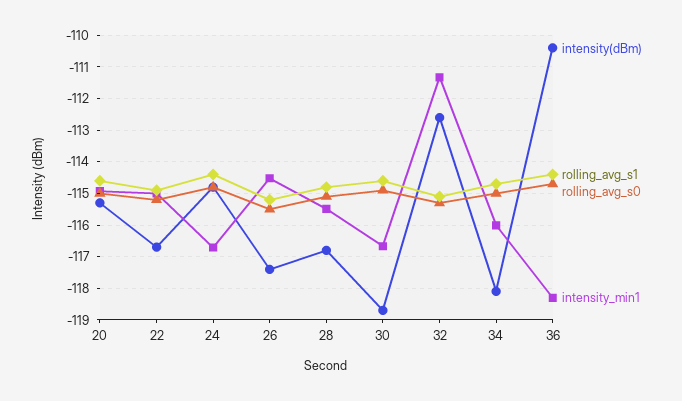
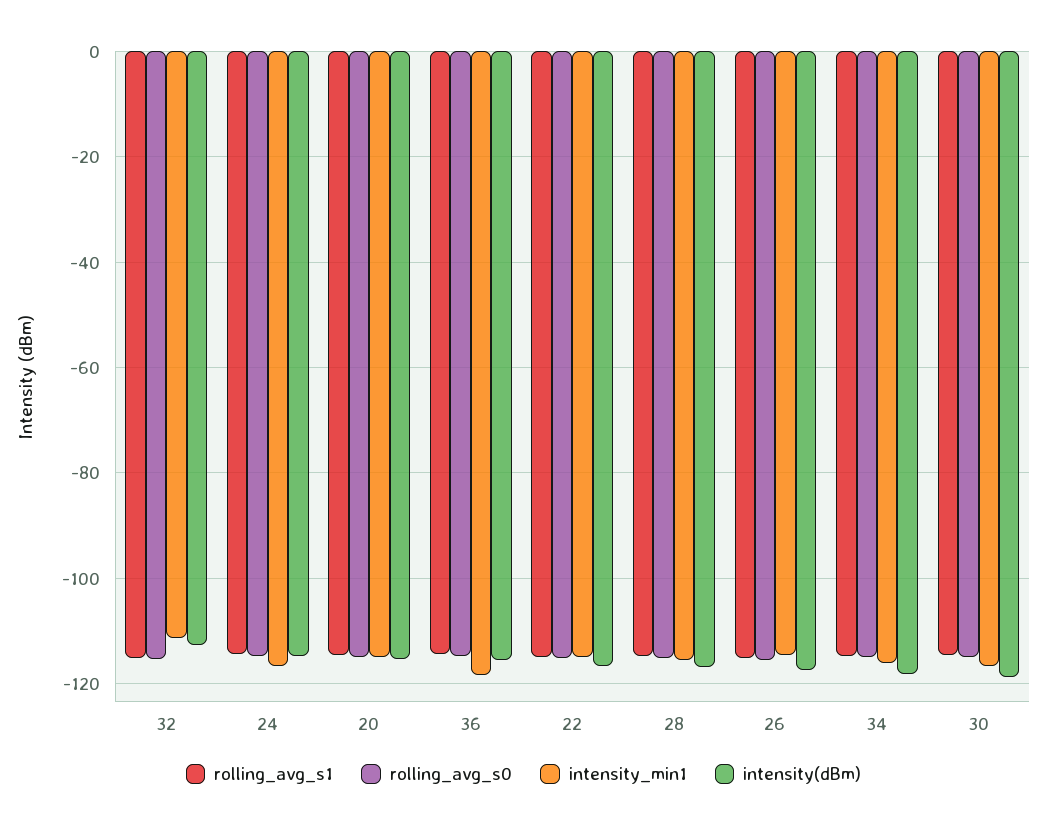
intensity(dBm), 36: -110.4 -> -116

